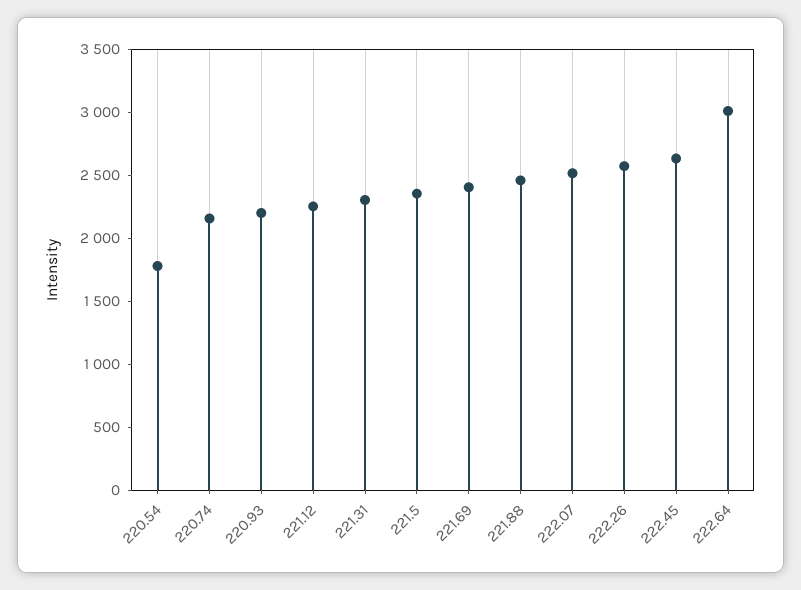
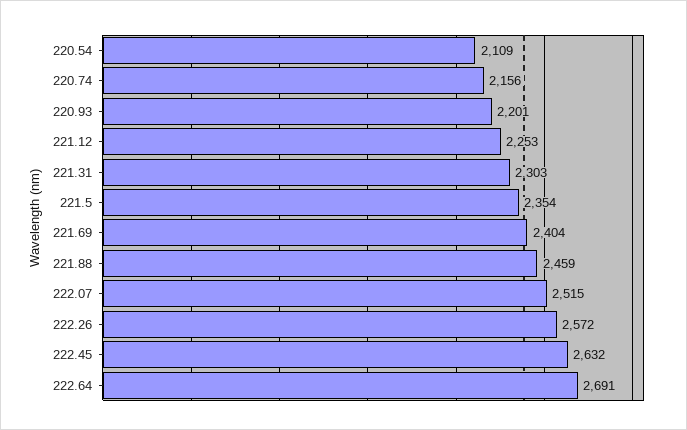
220.54: 1800 -> 2109
222.64: 3000 -> 2691

